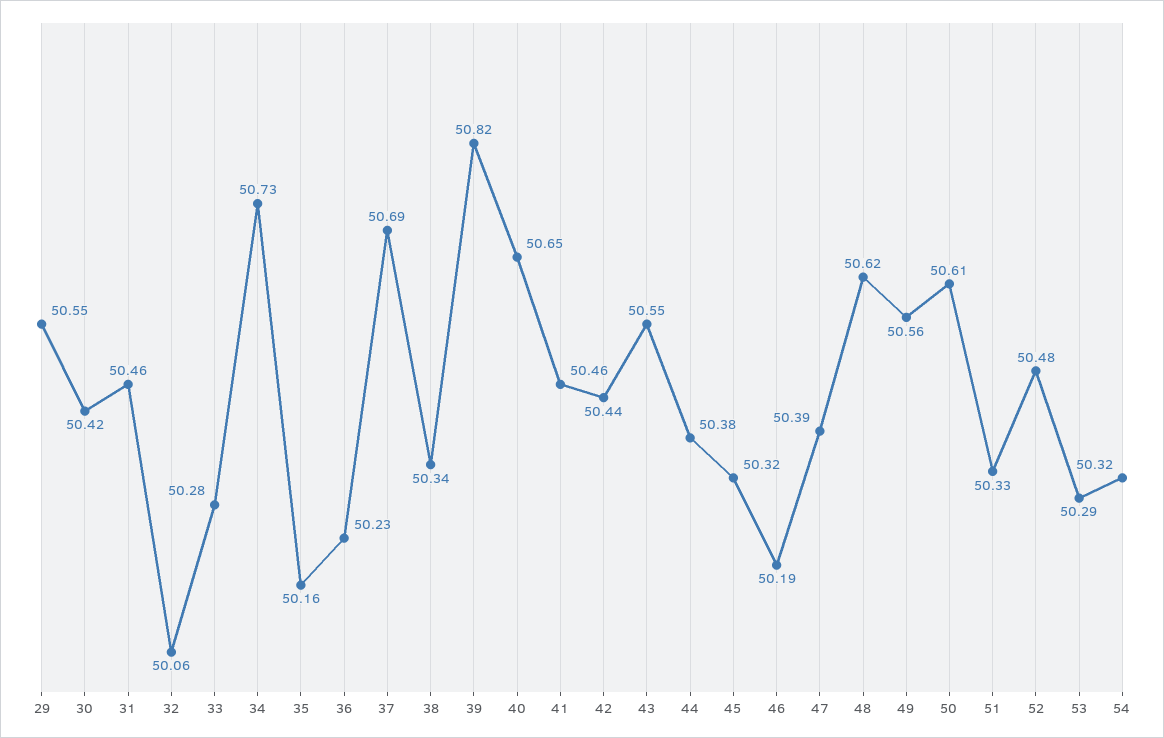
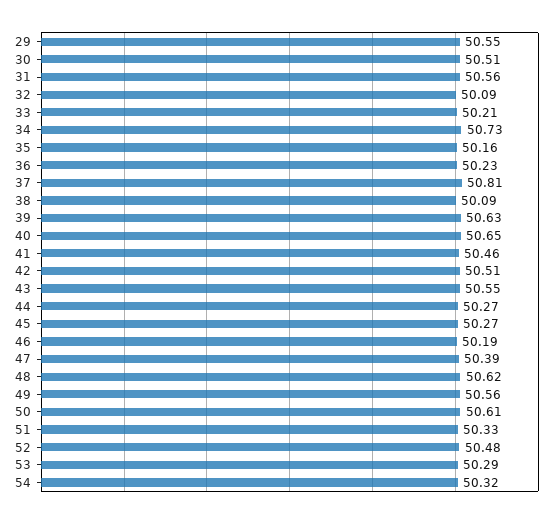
30: 50.42 -> 50.51
31: 50.46 -> 50.56
32: 50.06 -> 50.09
33: 50.28 -> 50.21
37: 50.69 -> 50.81
38: 50.34 -> 50.09
39: 50.82 -> 50.63
42: 50.44 -> 50.51
44: 50.38 -> 50.27
45: 50.32 -> 50.27

